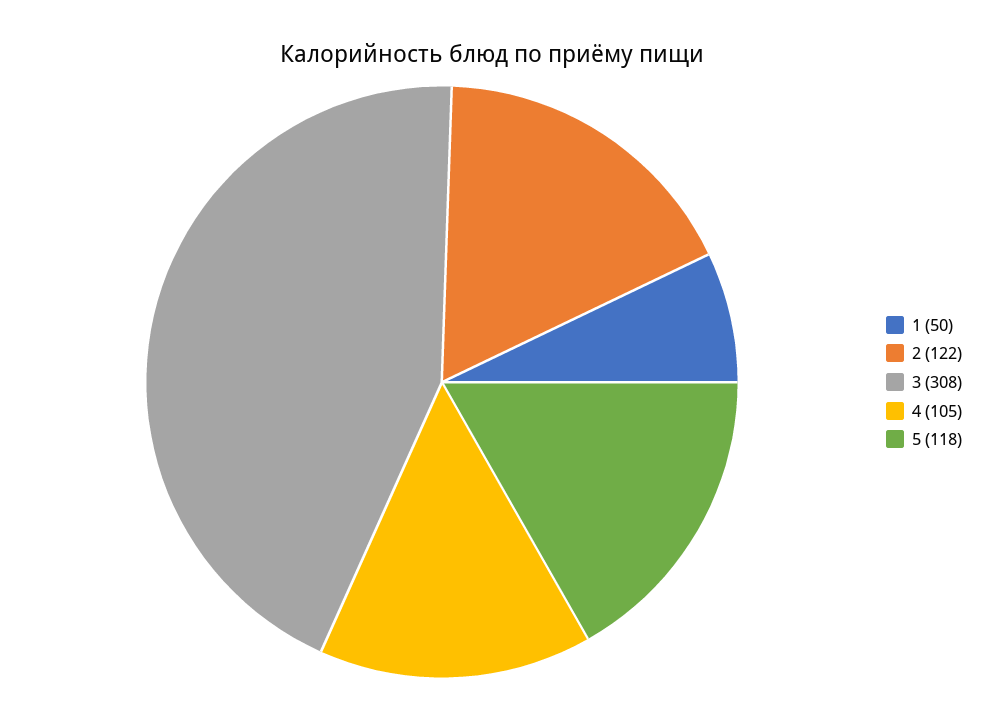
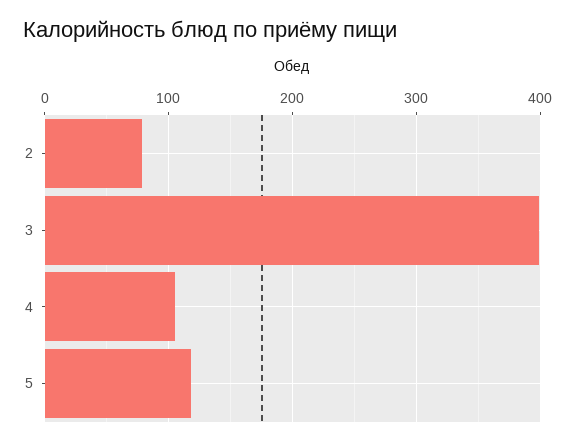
1: 50 -> none
2: 122 -> 80
3: 308 -> 400

